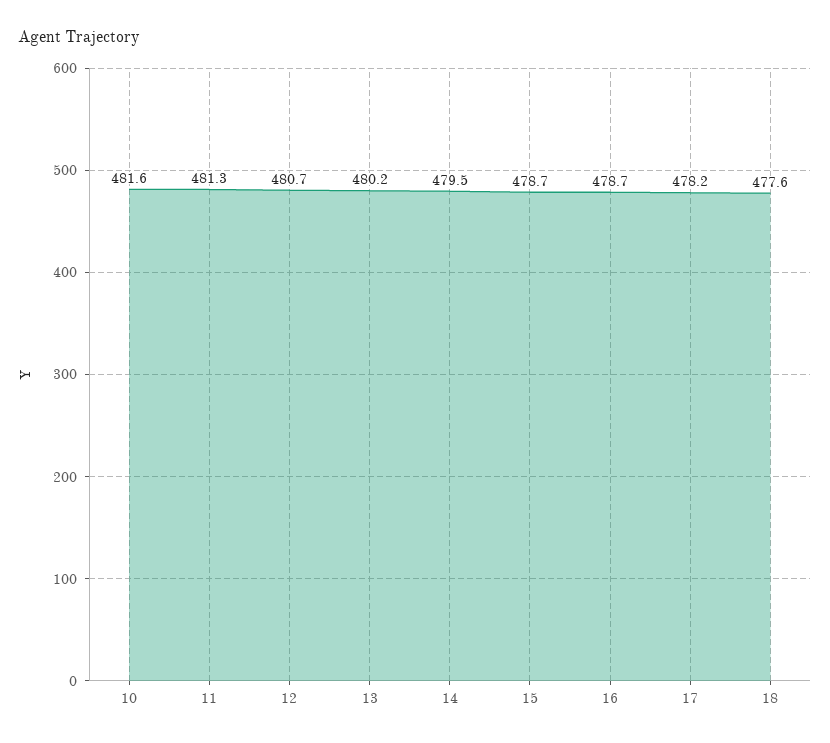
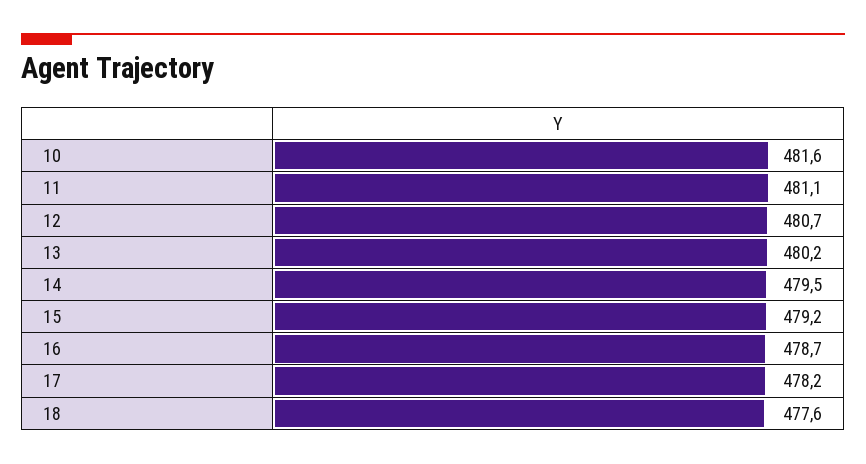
11: 481.3 -> 481.1
15: 478.7 -> 479.2

